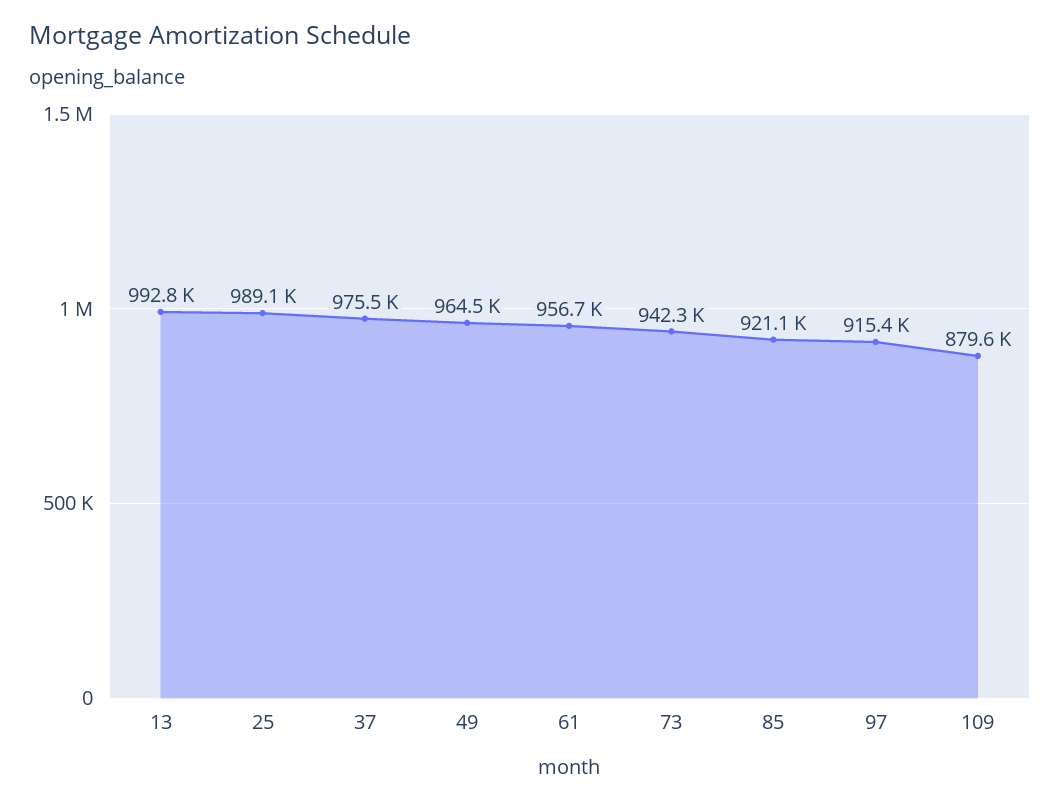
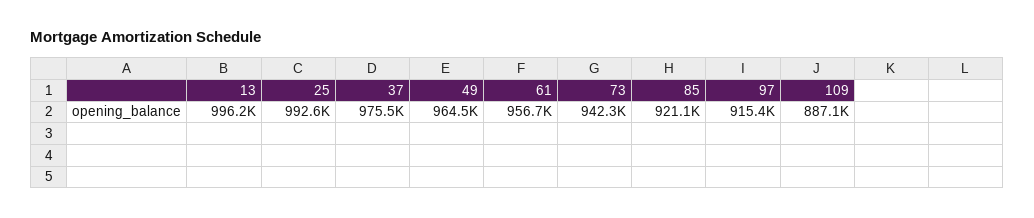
13: 992800 -> 996200
25: 989100 -> 992600
109: 879600 -> 887100

